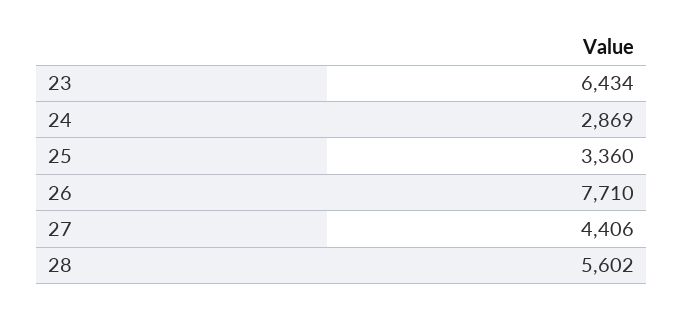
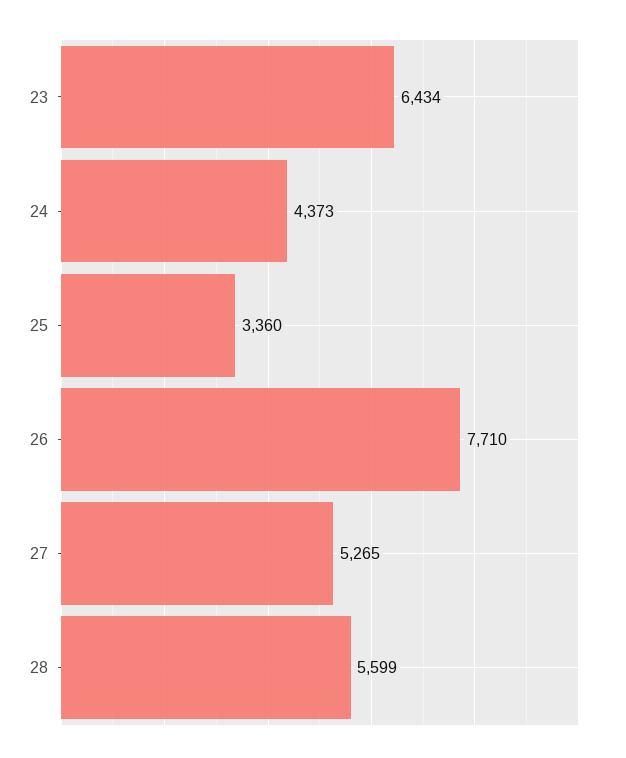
24: 2869 -> 4373
27: 4406 -> 5265
28: 5602 -> 5599

